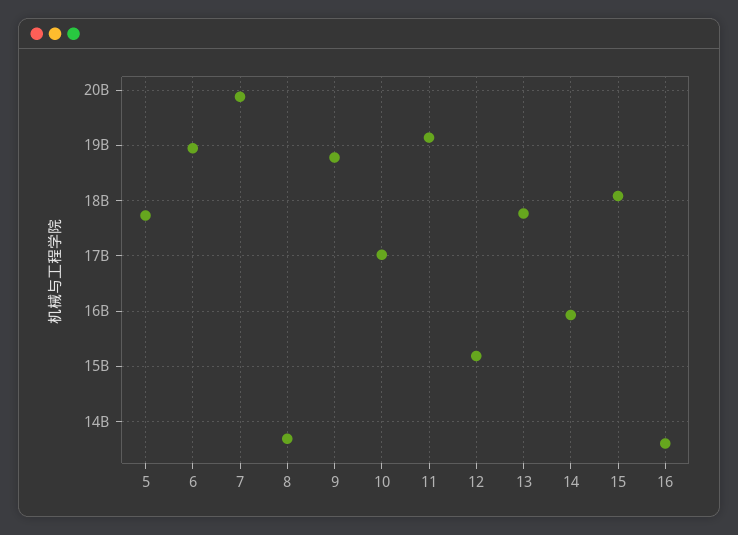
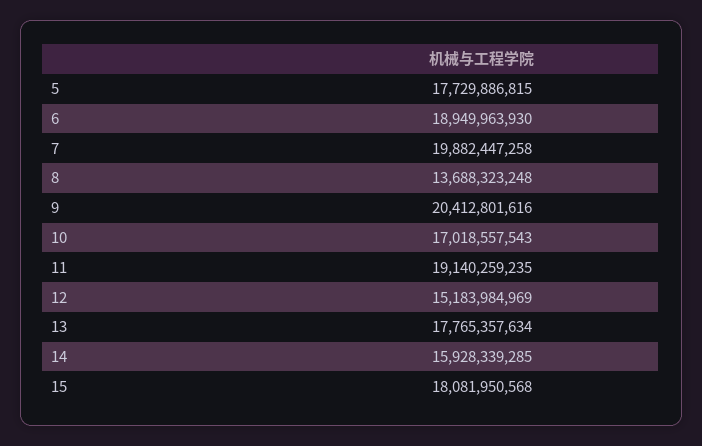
9: 18800000000 -> 20412801616
16: 13600000000 -> none

